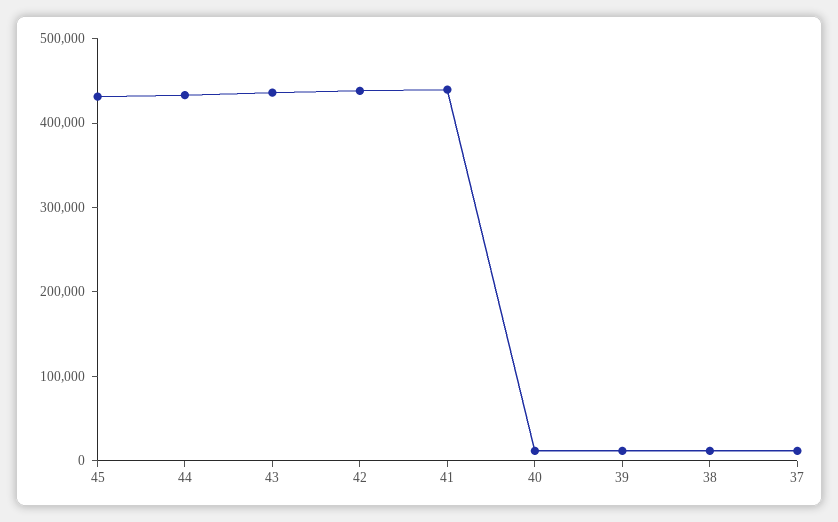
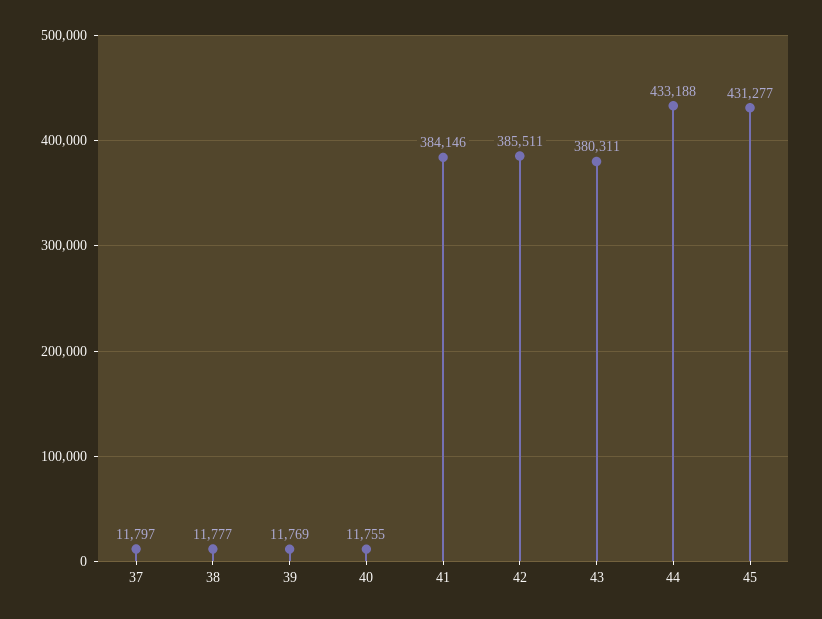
43: 440000 -> 380311
42: 440000 -> 385511
41: 440000 -> 384146

